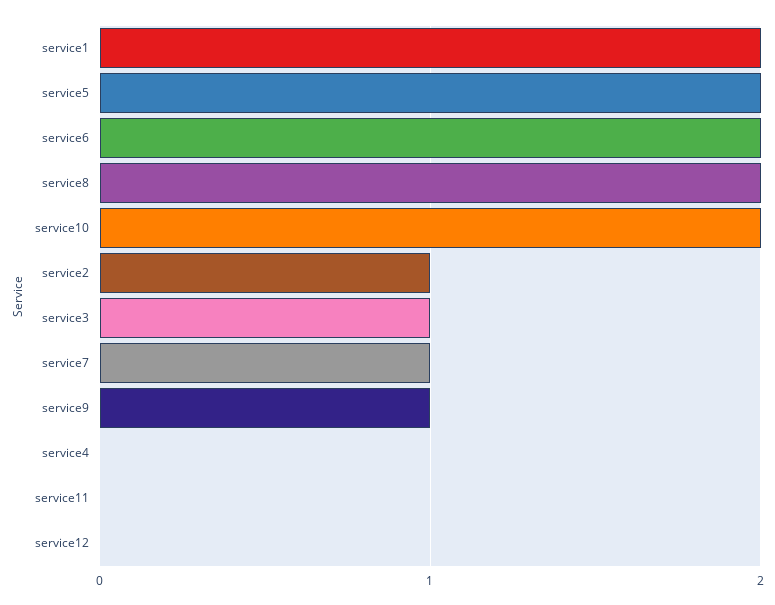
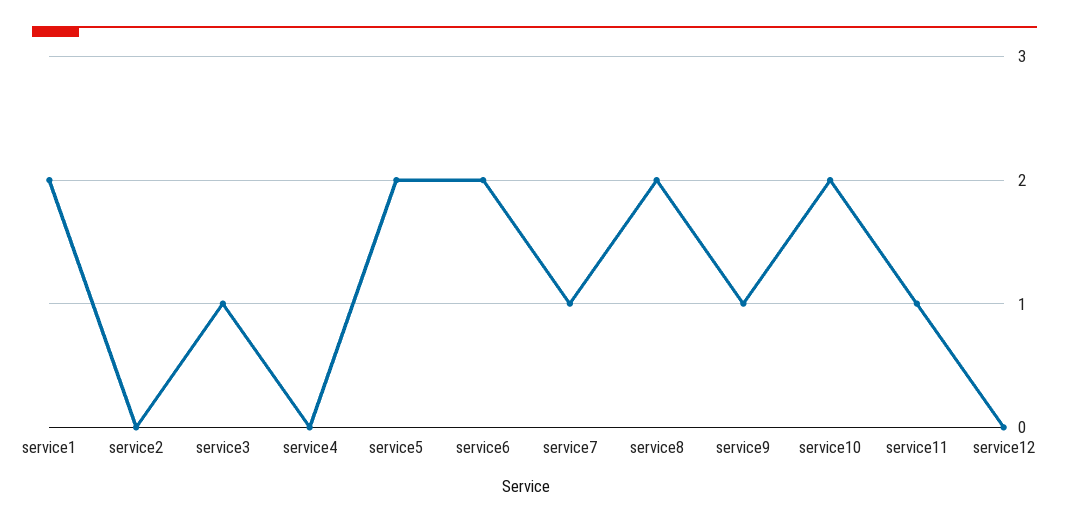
service2: 1 -> 0
service11: 0 -> 1

